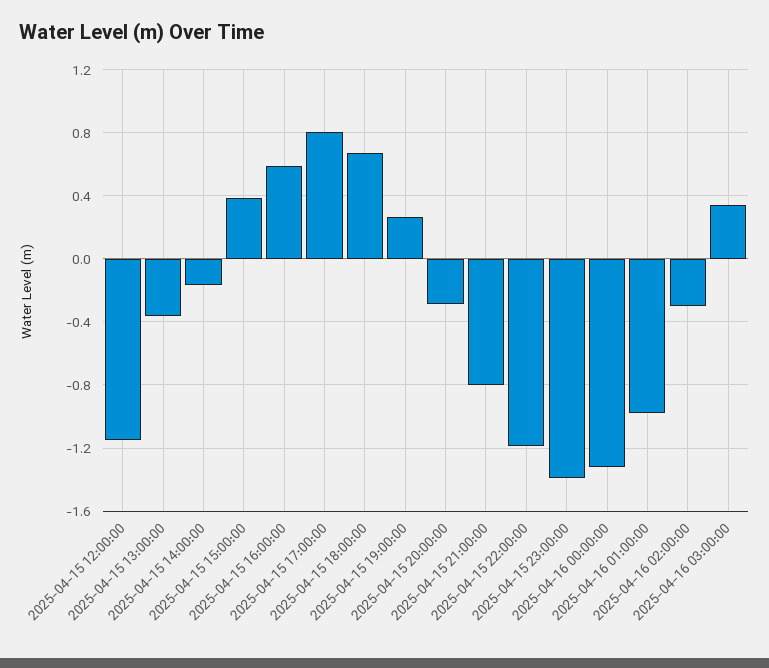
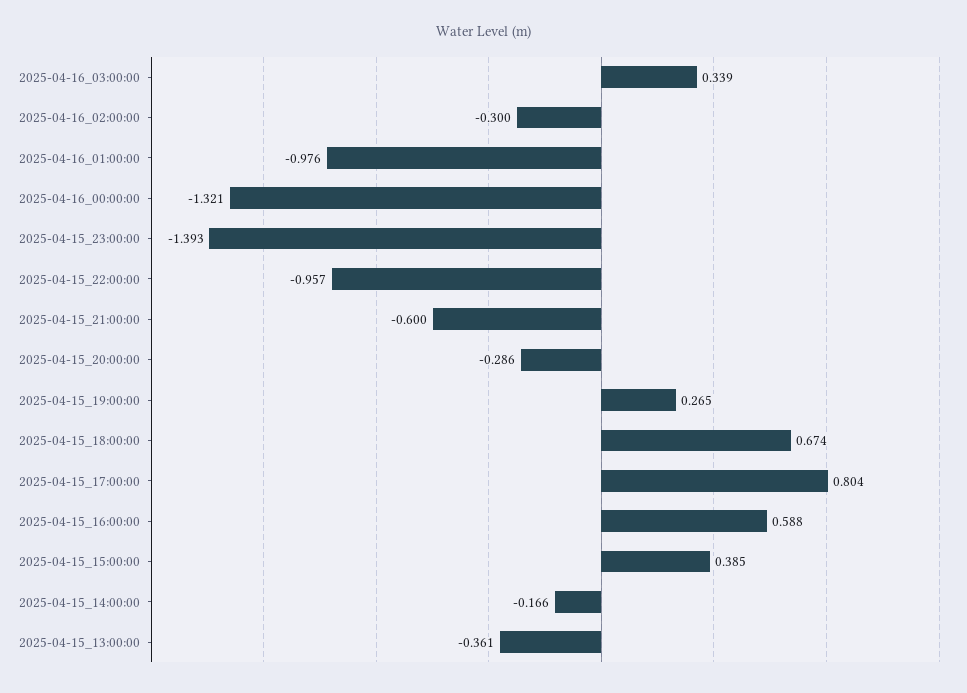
2025-04-15 12:00:00: -1.15 -> none
2025-04-15 21:00:00: -0.8 -> -0.6
2025-04-15 22:00:00: -1.2 -> -0.957

